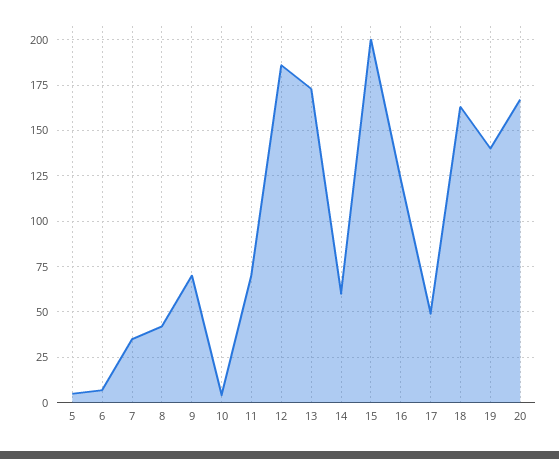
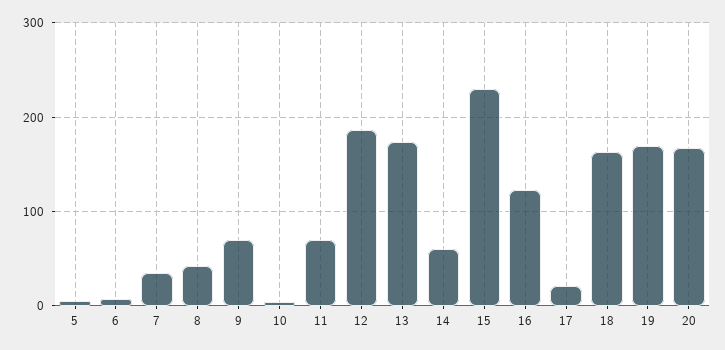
15: 200 -> 230
17: 50 -> 20
19: 140 -> 170

